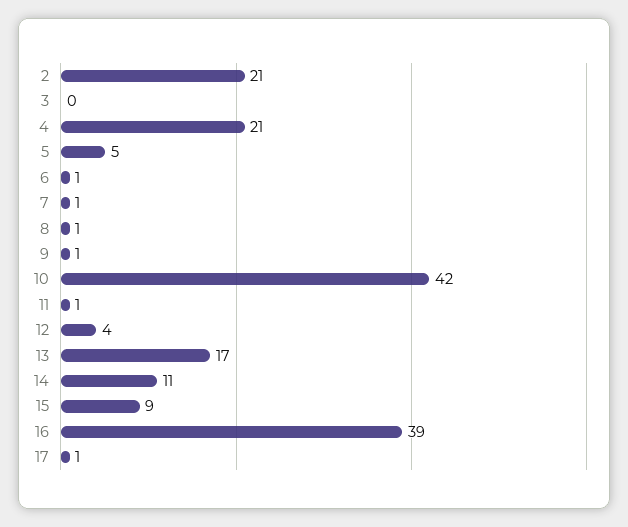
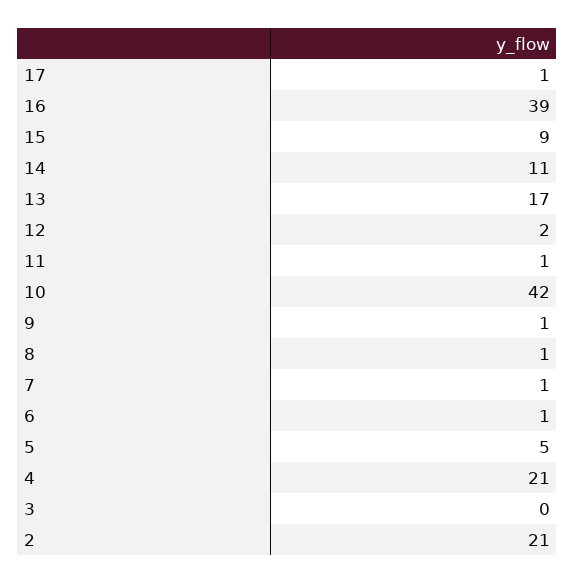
12: 4 -> 2

